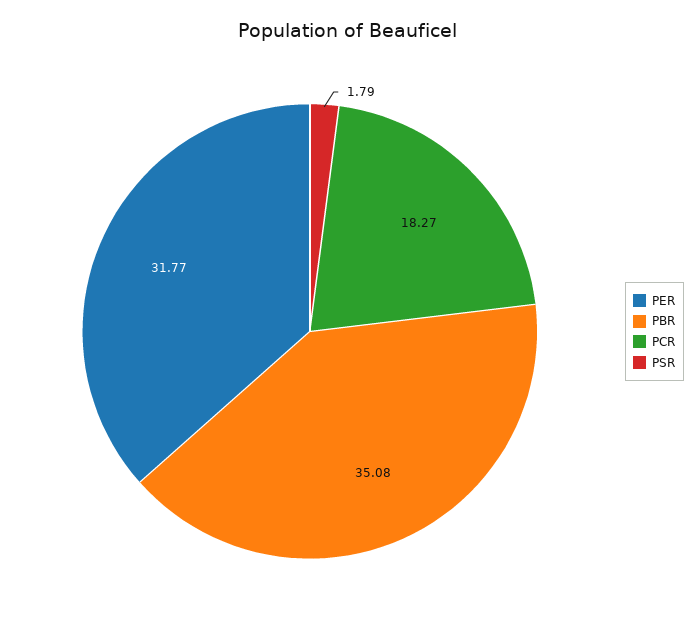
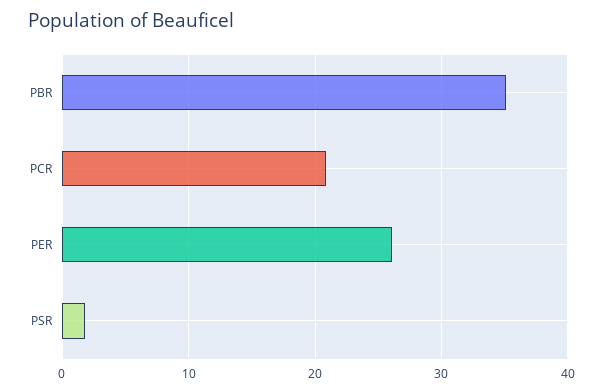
PER: 31.77 -> 26
PCR: 18.27 -> 21

